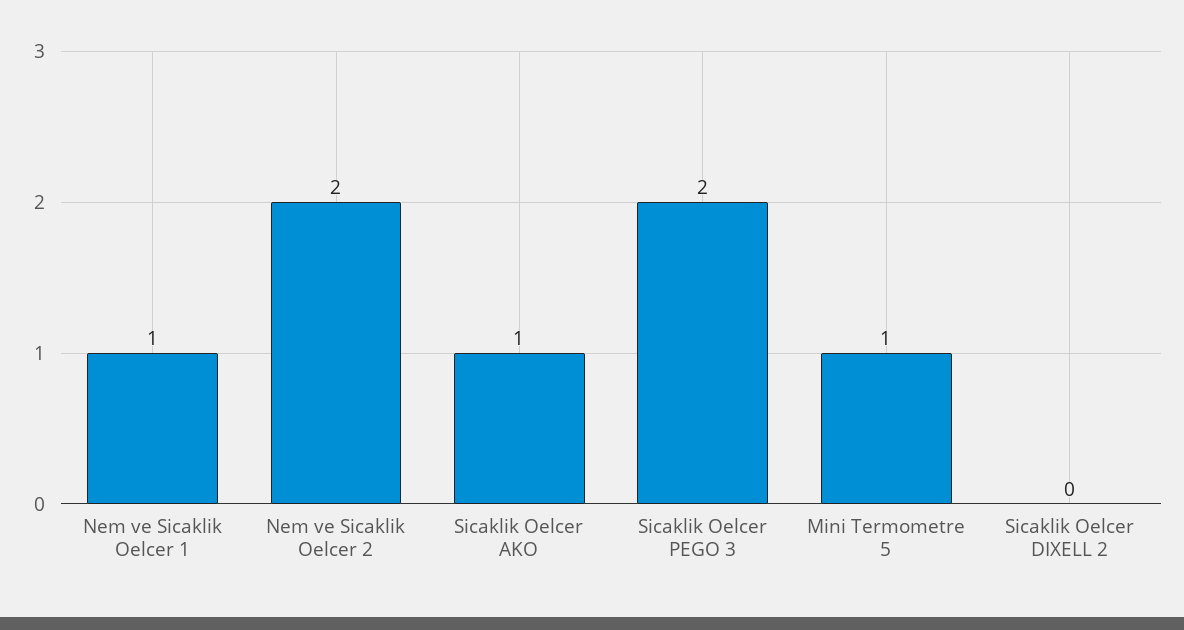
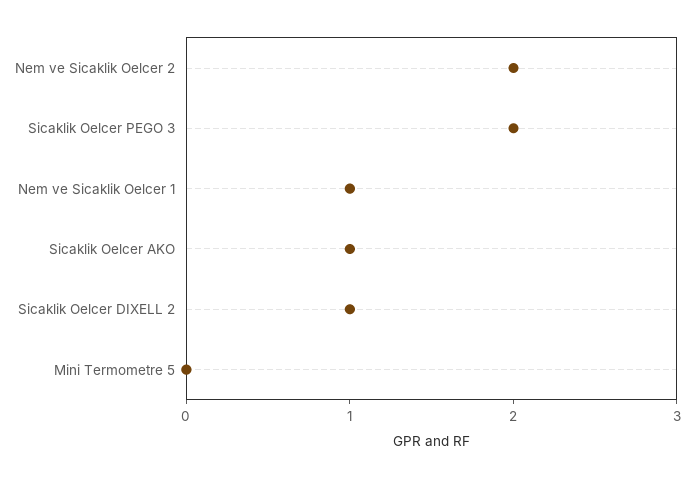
Mini Termometre 5: 1 -> 0
Sicaklik Oelcer DIXELL 2: 0 -> 1

